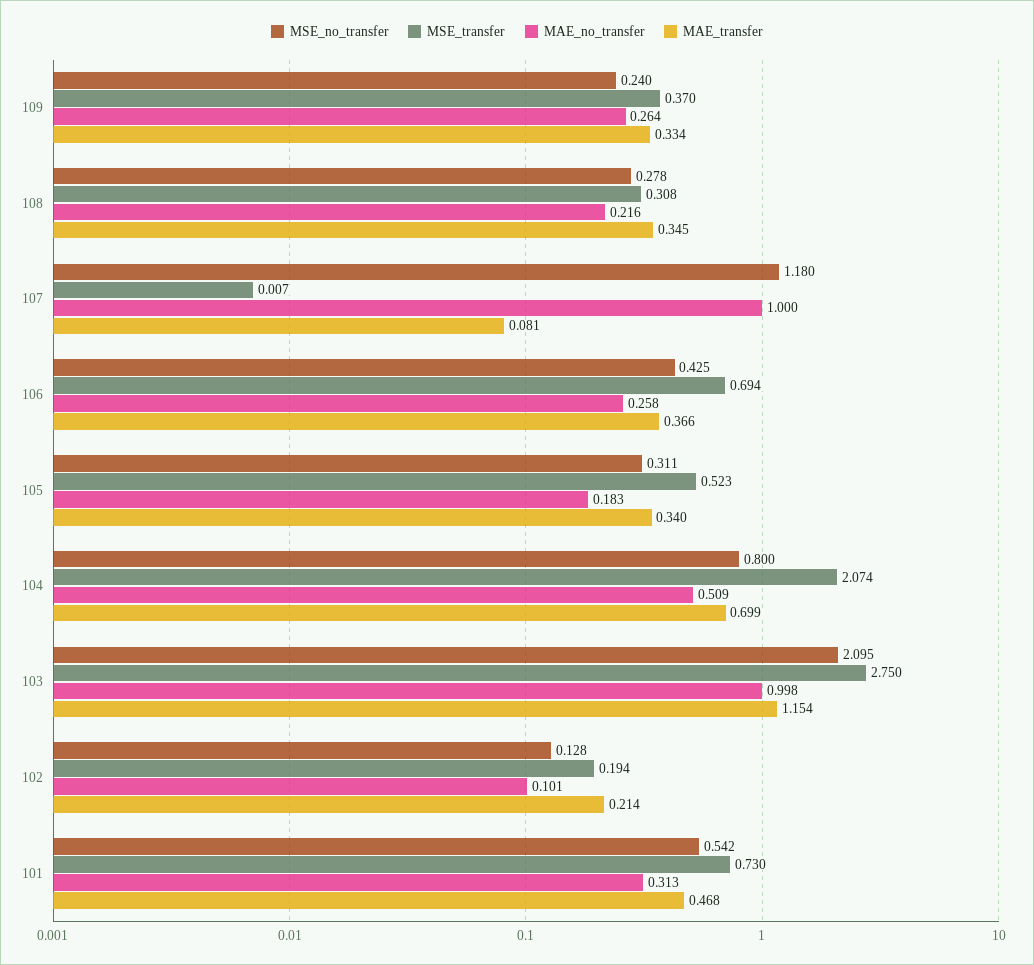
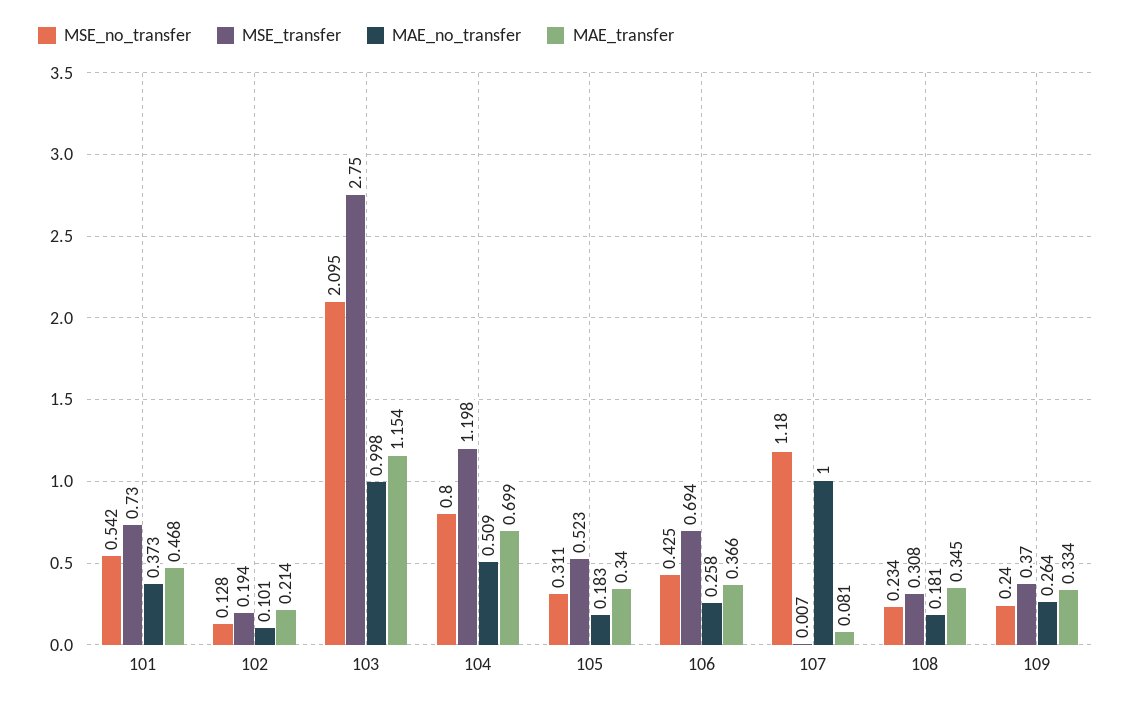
MSE_no_transfer, 108: 0.278 -> 0.234
MAE_no_transfer, 108: 0.216 -> 0.181
MSE_transfer, 104: 2.074 -> 1.198
MAE_no_transfer, 101: 0.313 -> 0.373

